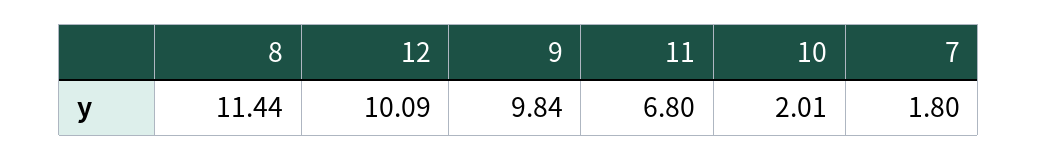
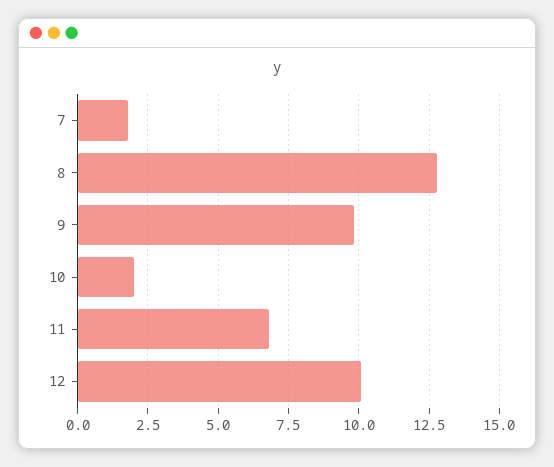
8: 11.44 -> 12.75

